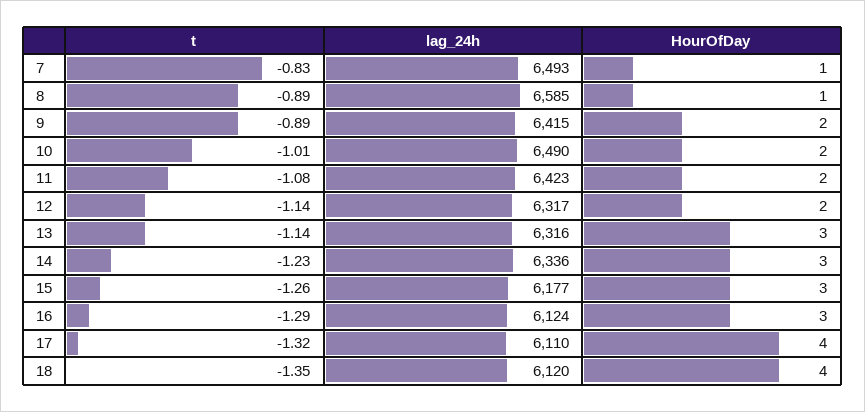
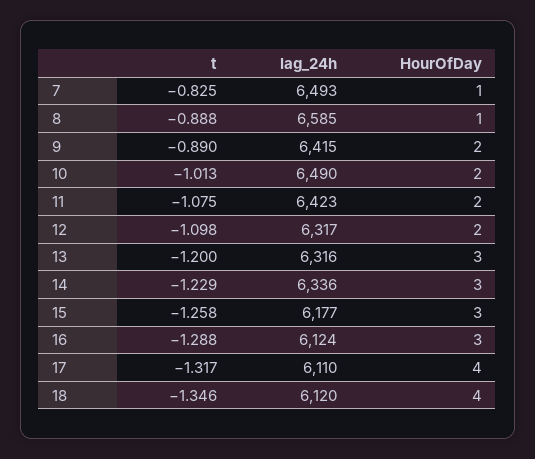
t, 12: -1.14 -> -1.098
t, 13: -1.14 -> -1.2

